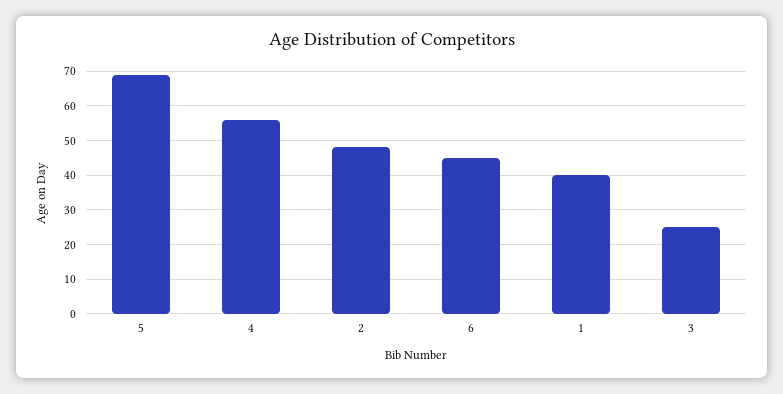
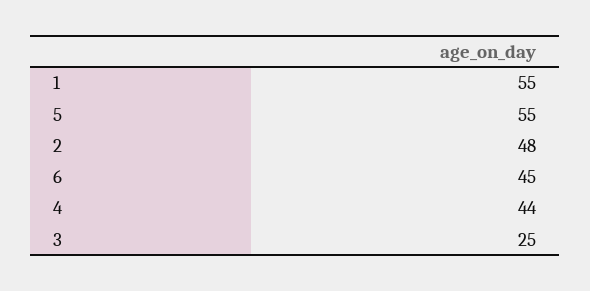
5: 70 -> 55
4: 55 -> 44
1: 40 -> 55

